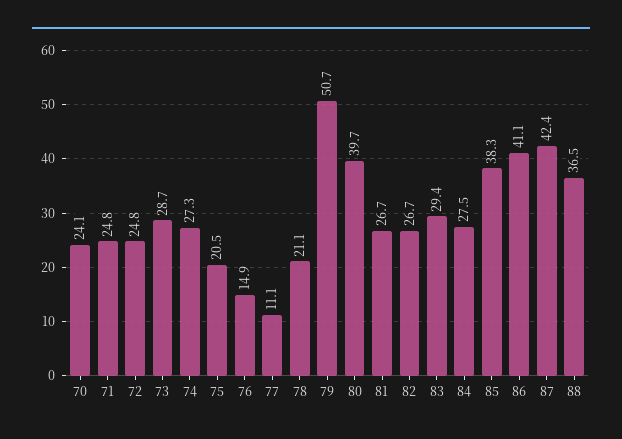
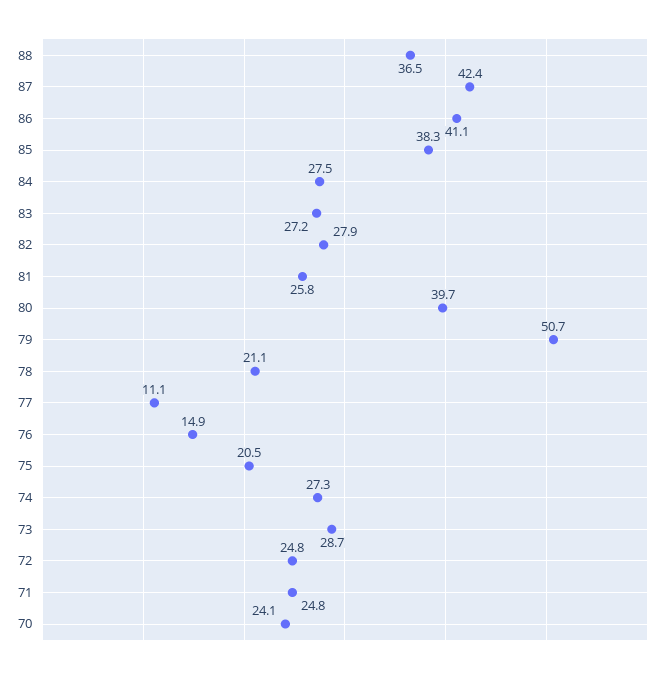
81: 26.7 -> 25.8
82: 26.7 -> 27.9
83: 29.4 -> 27.2

